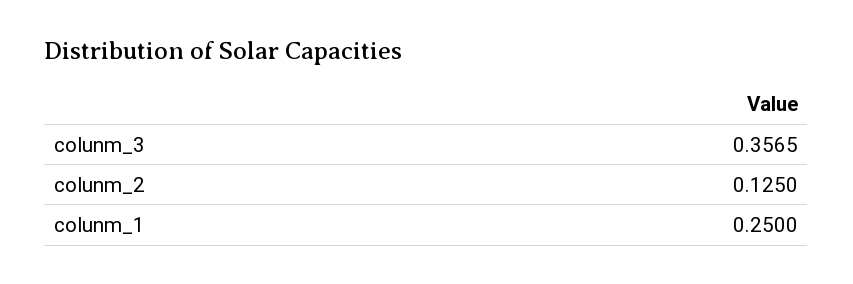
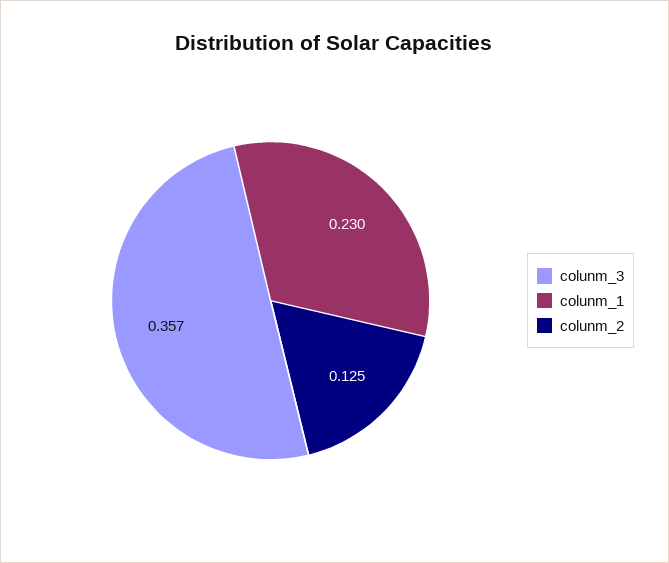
colunm_1: 0.25 -> 0.23

